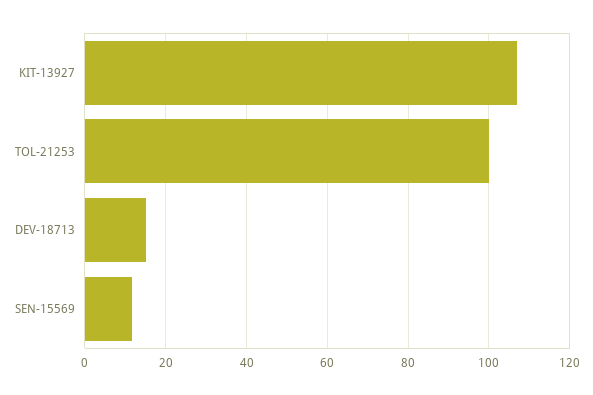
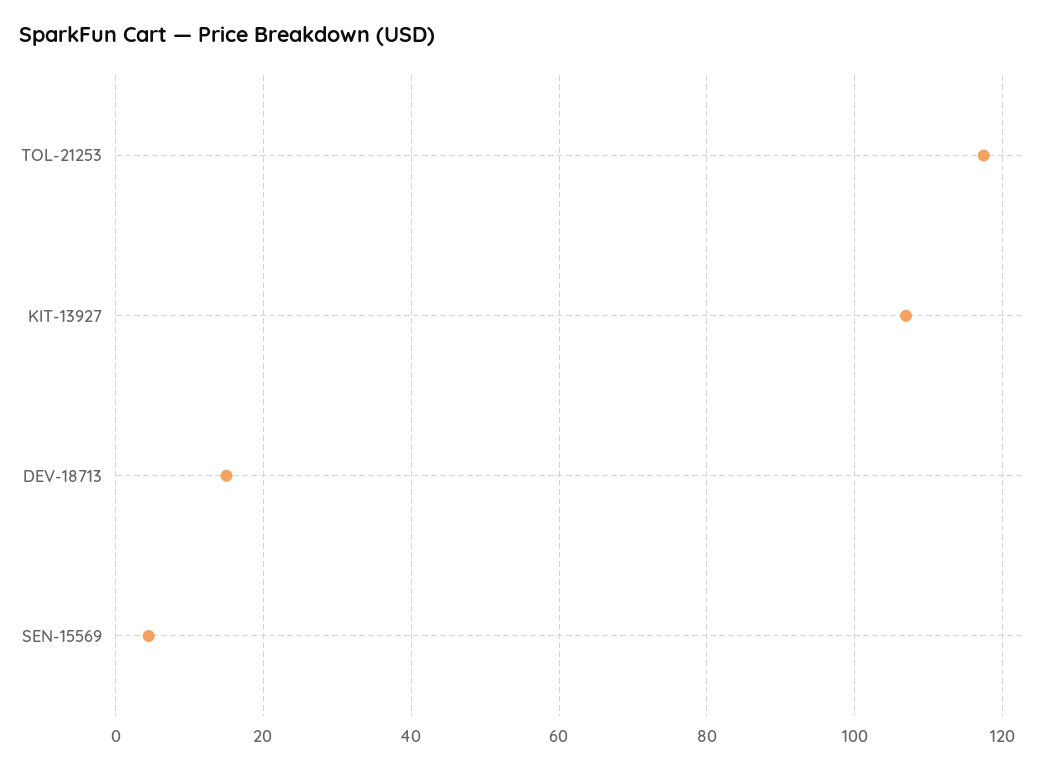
TOL-21253: 100 -> 118
SEN-15569: 12 -> 4

